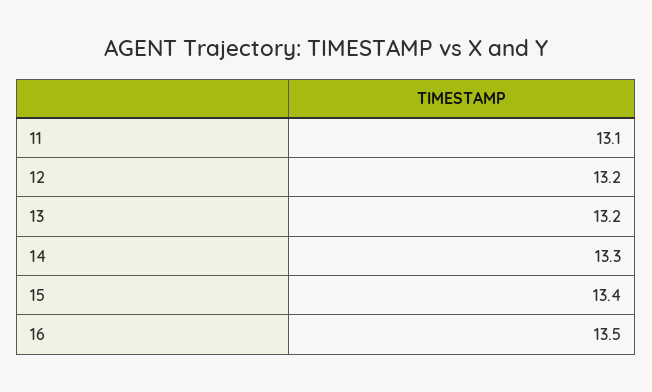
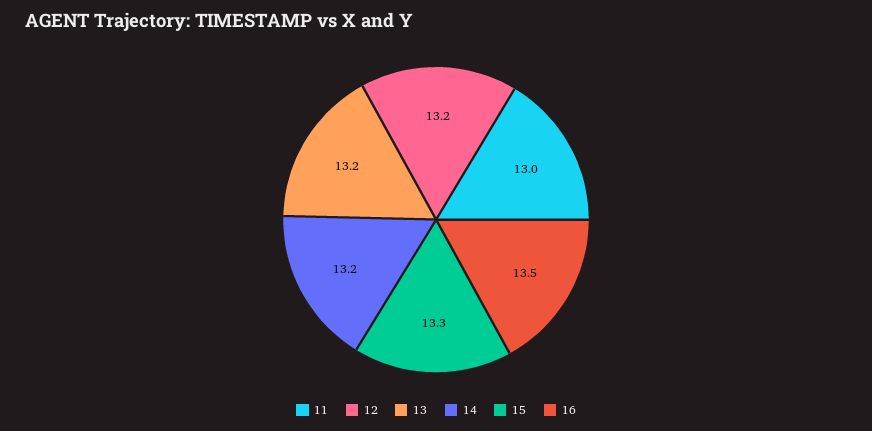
11: 13.1 -> 13
14: 13.3 -> 13.2
15: 13.4 -> 13.3

